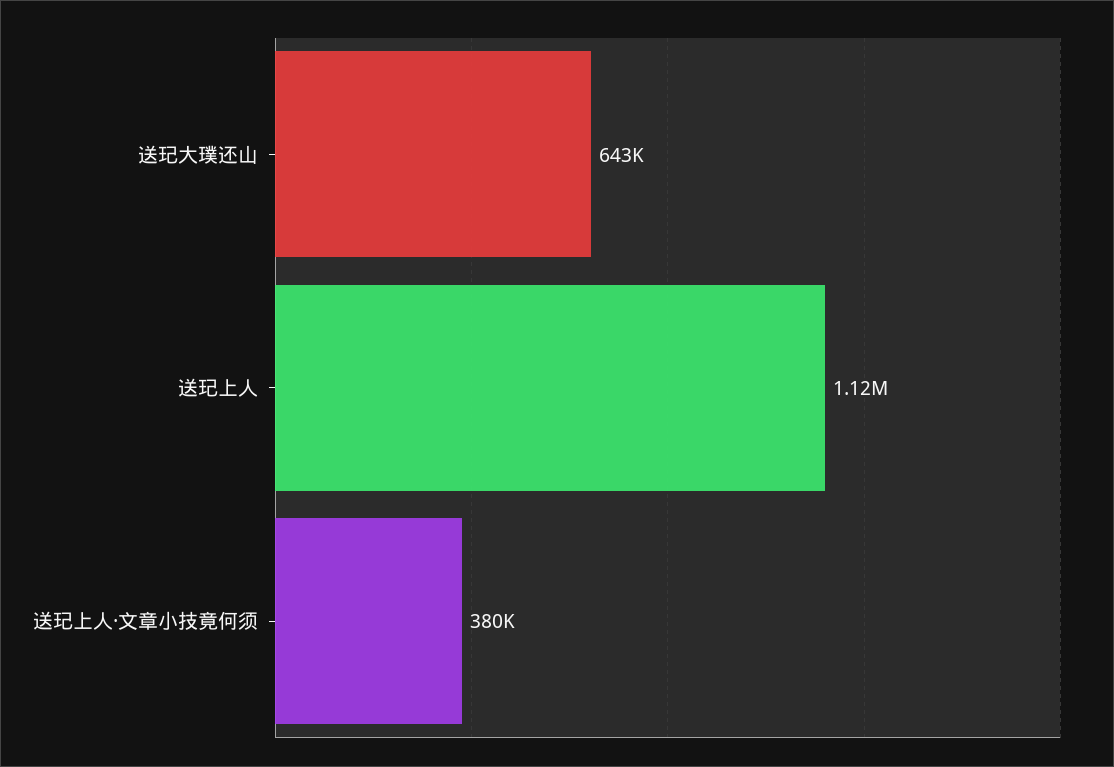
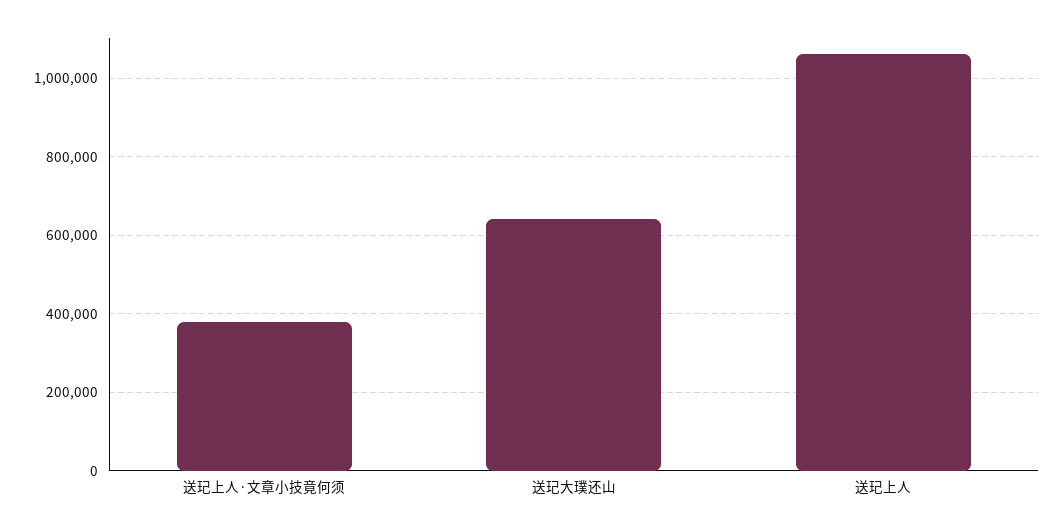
送玘上人: 1120000 -> 1060000

